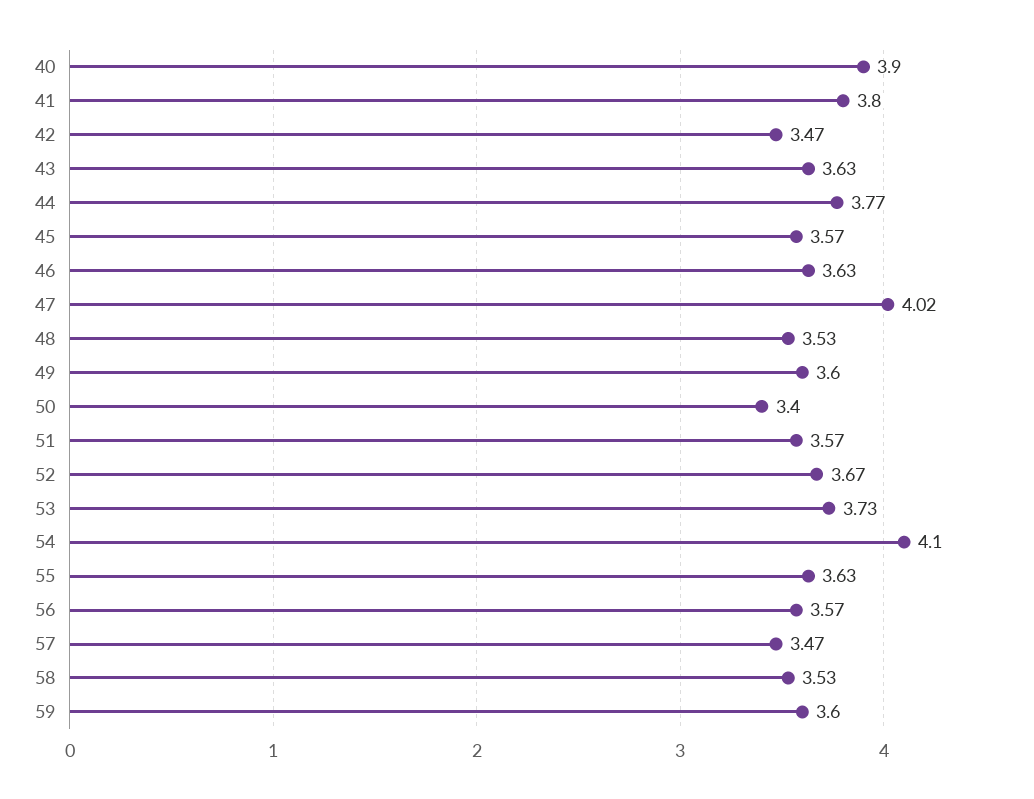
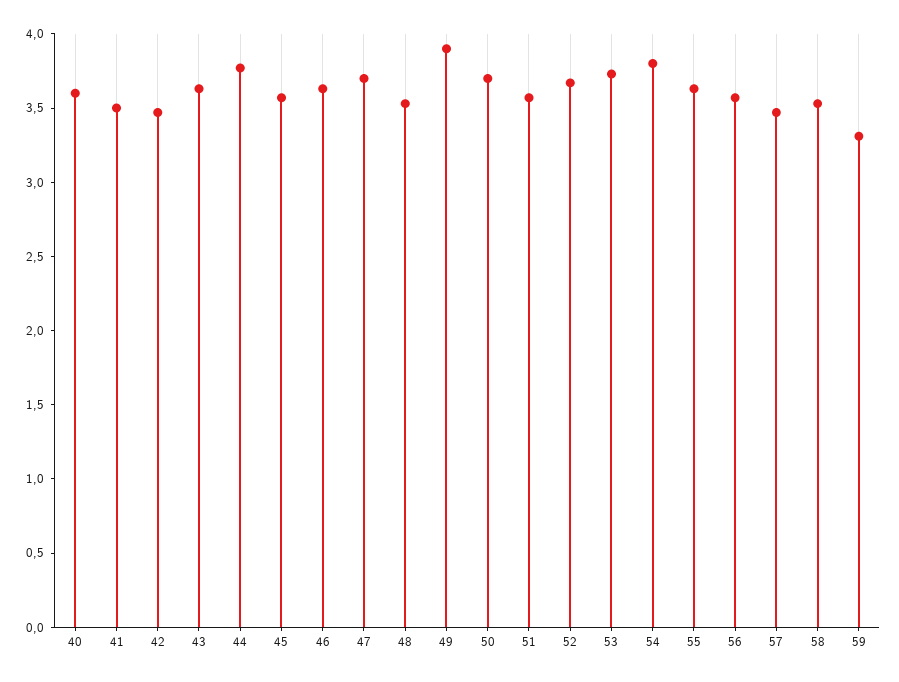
40: 3.9 -> 3.6
41: 3.8 -> 3.5
47: 4.02 -> 3.7
49: 3.6 -> 3.9
50: 3.4 -> 3.7
54: 4.1 -> 3.8
59: 3.6 -> 3.3

